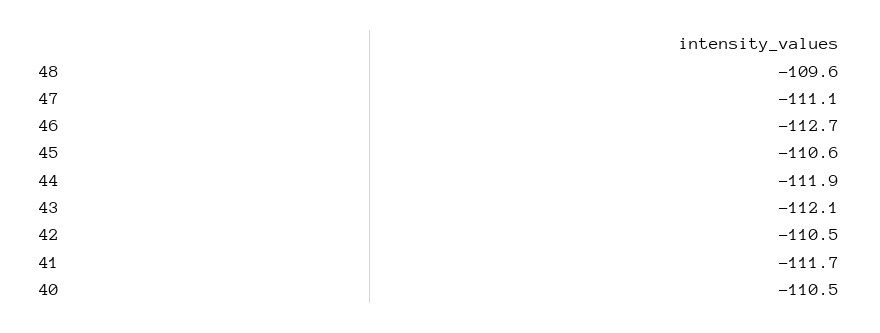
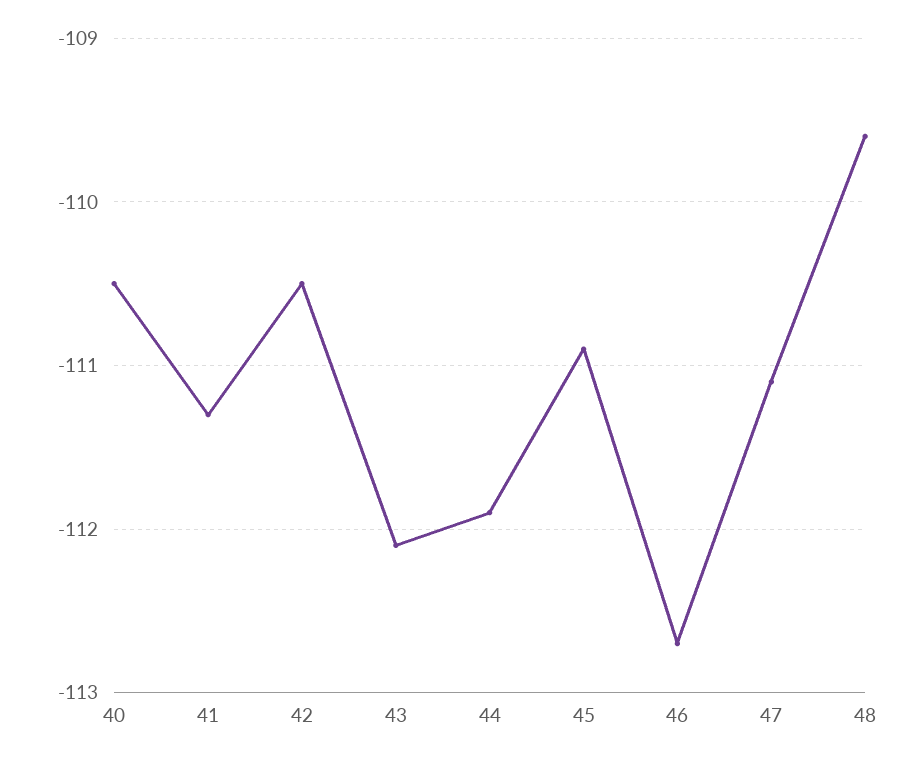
45: -110.6 -> -110.9
41: -111.7 -> -111.3

